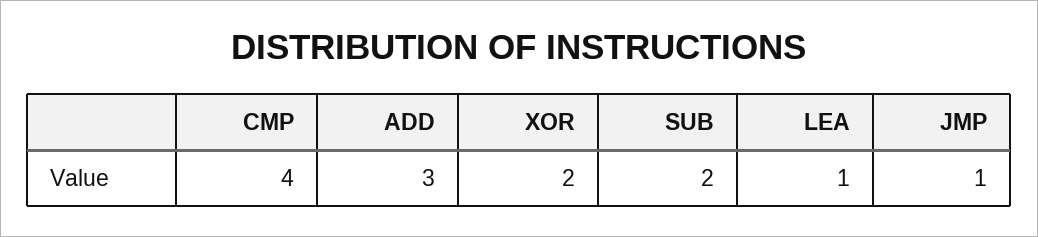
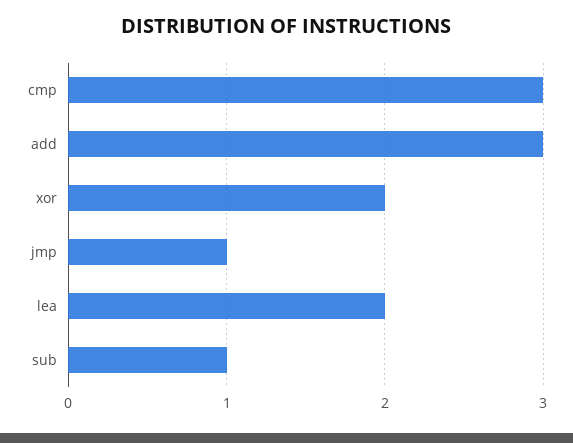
CMP: 4 -> 3
SUB: 2 -> 1
LEA: 1 -> 2

